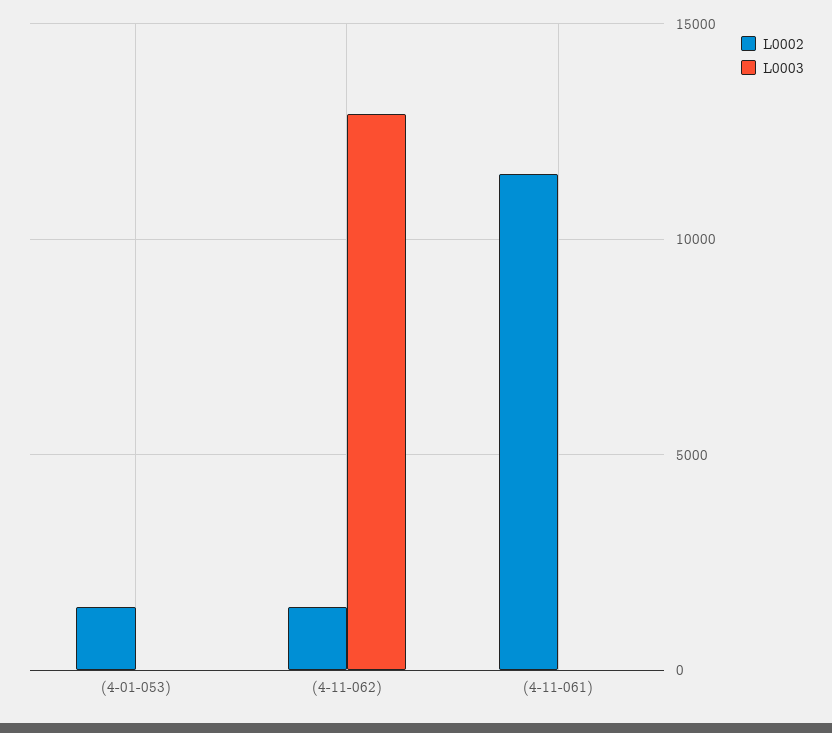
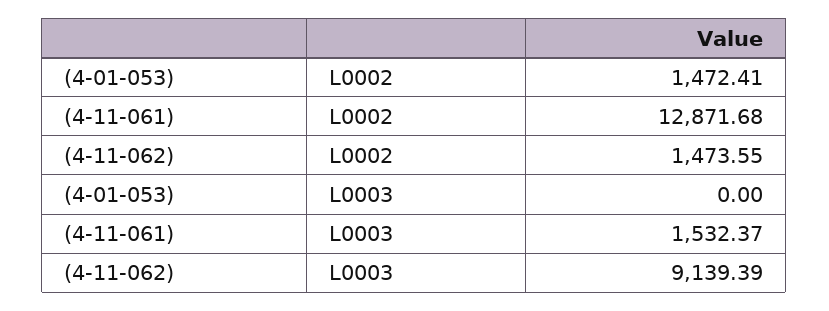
L0003, (4-11-062): 13000 -> 9139.39
L0002, (4-11-061): 11500 -> 12871.68
L0003, (4-11-061): 0 -> 1532.37

